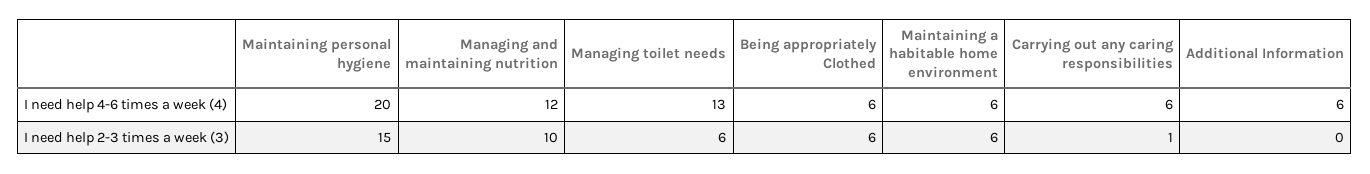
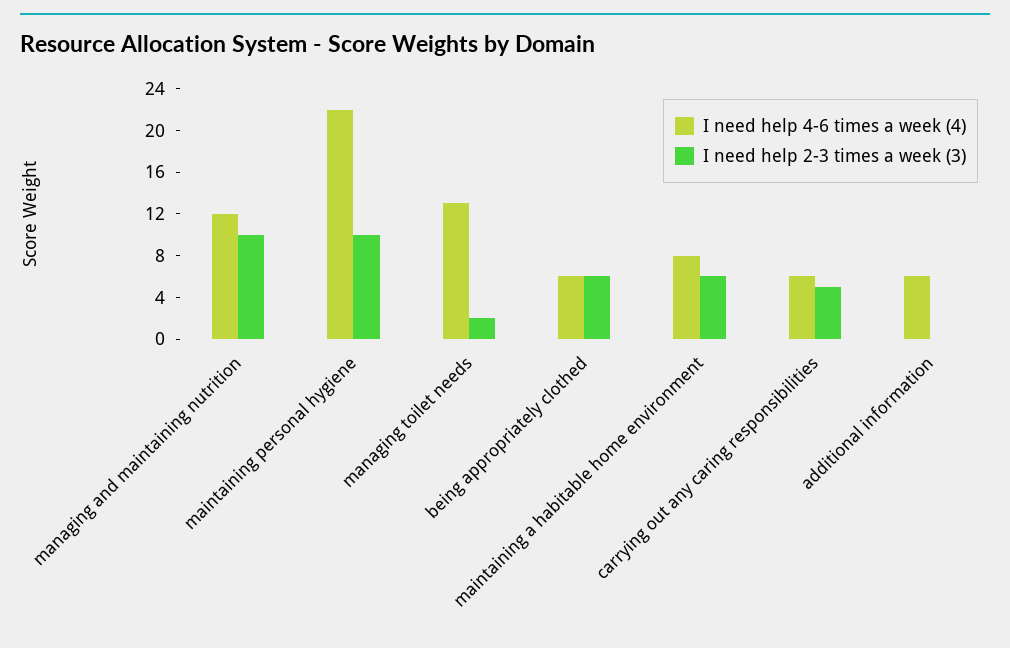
I need help 4-6 times a week (4), Maintaining personal hygiene: 20 -> 22
I need help 4-6 times a week (4), Maintaining a habitable home environment: 6 -> 8
I need help 2-3 times a week (3), Maintaining personal hygiene: 15 -> 10
I need help 2-3 times a week (3), Managing toilet needs: 6 -> 2
I need help 2-3 times a week (3), Carrying out any caring responsibilities: 1 -> 5

